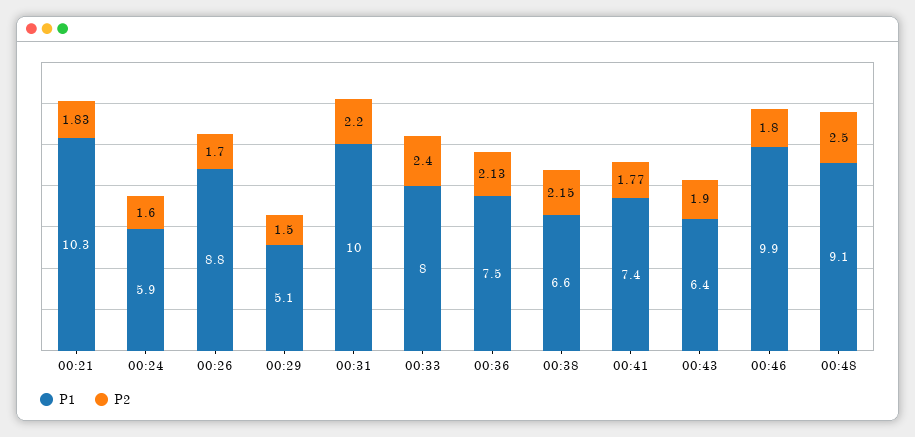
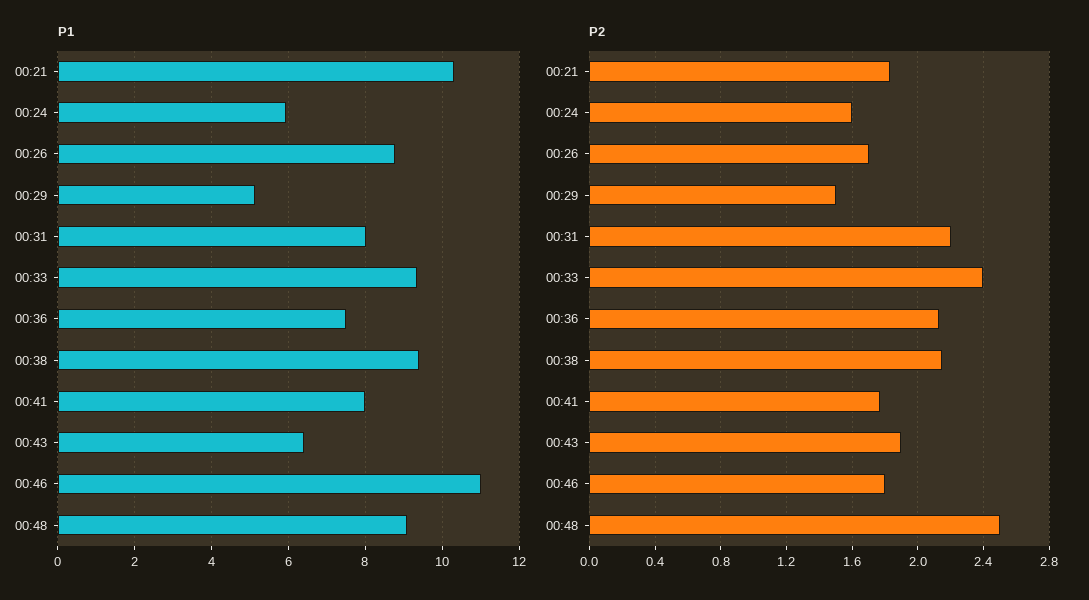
P1, 00:31: 10 -> 8
P1, 00:33: 8 -> 9.4
P1, 00:38: 6.6 -> 9.4
P1, 00:41: 7.4 -> 8
P1, 00:46: 9.9 -> 11

